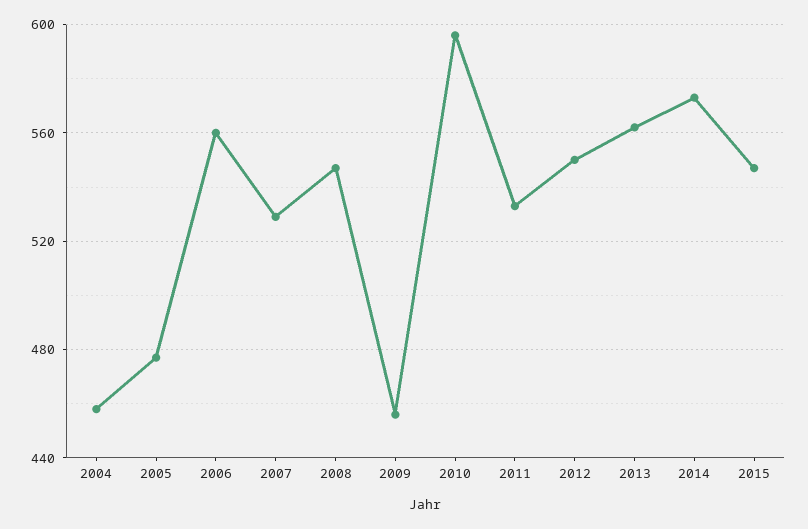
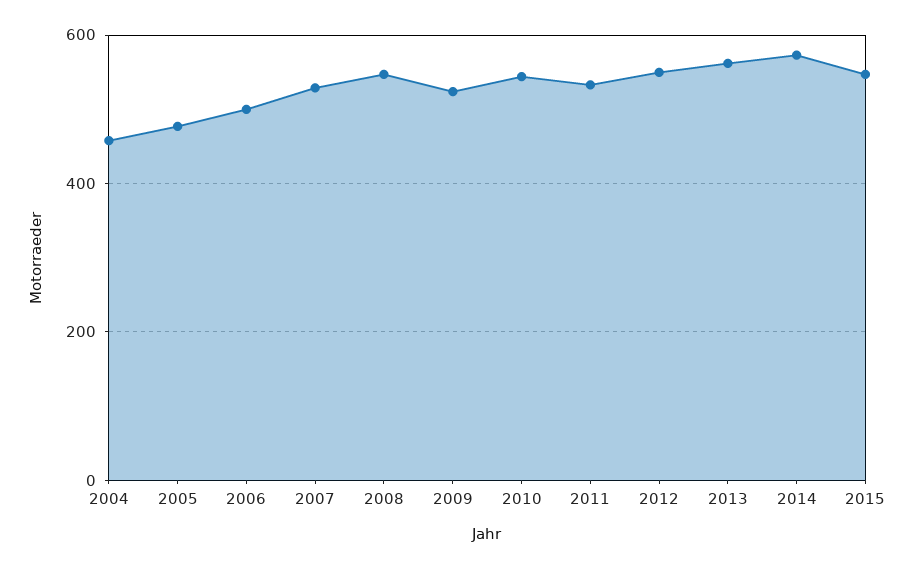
2006: 560 -> 500
2009: 455 -> 520
2010: 595 -> 540

